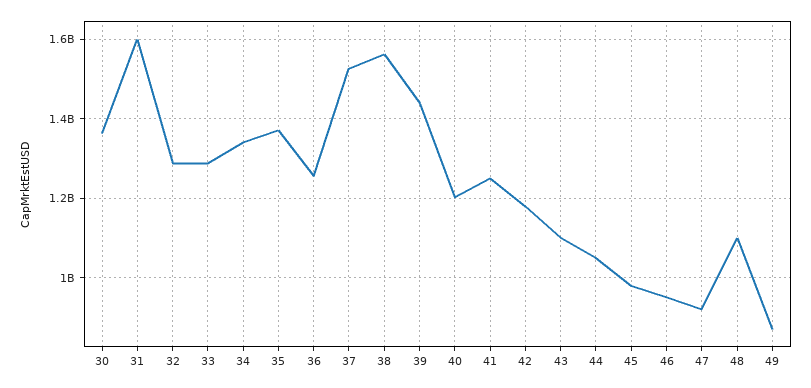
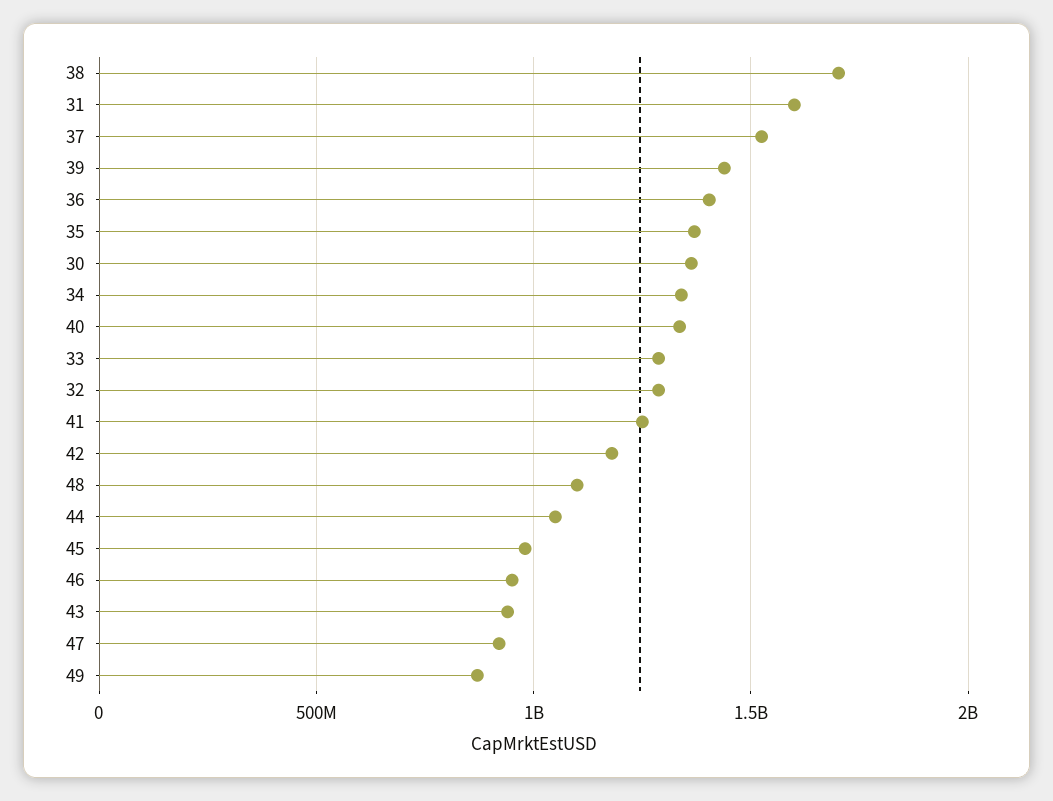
36: 1260000000 -> 1400000000
38: 1560000000 -> 1700000000
40: 1200000000 -> 1350000000
43: 1100000000 -> 950000000

